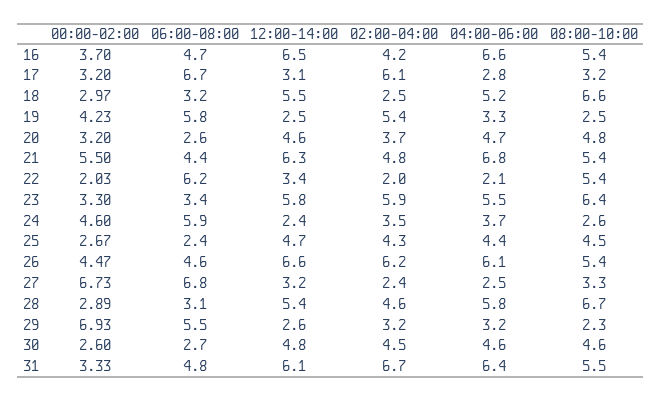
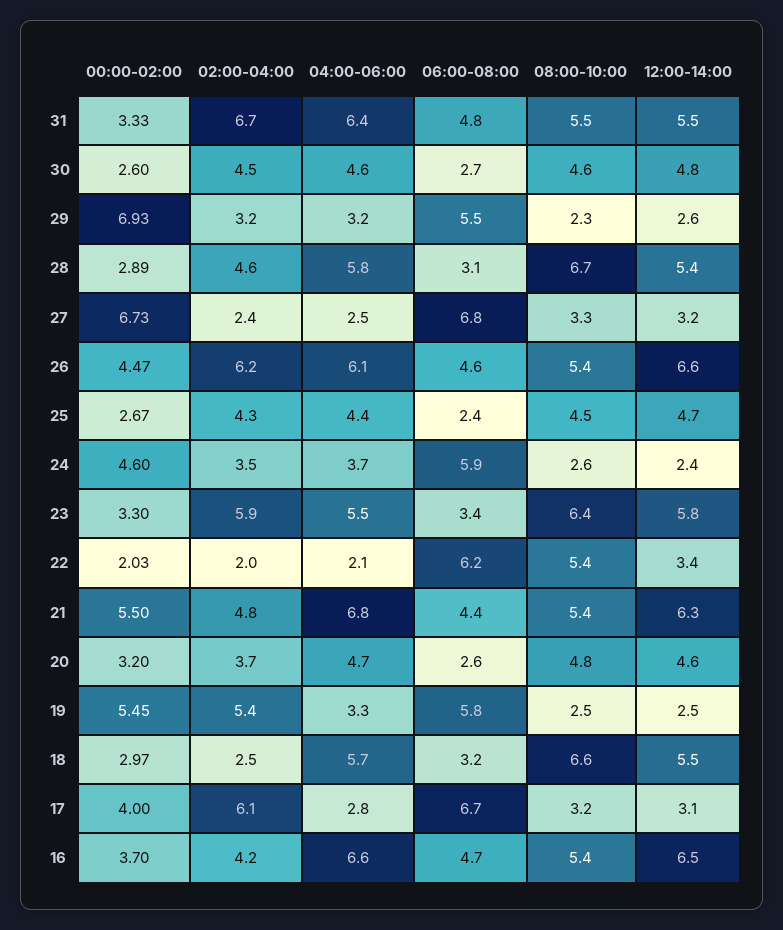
00:00-02:00, 17: 3.2 -> 4
04:00-06:00, 18: 5.2 -> 5.7
00:00-02:00, 19: 4.23 -> 5.45
12:00-14:00, 31: 6.1 -> 5.5

